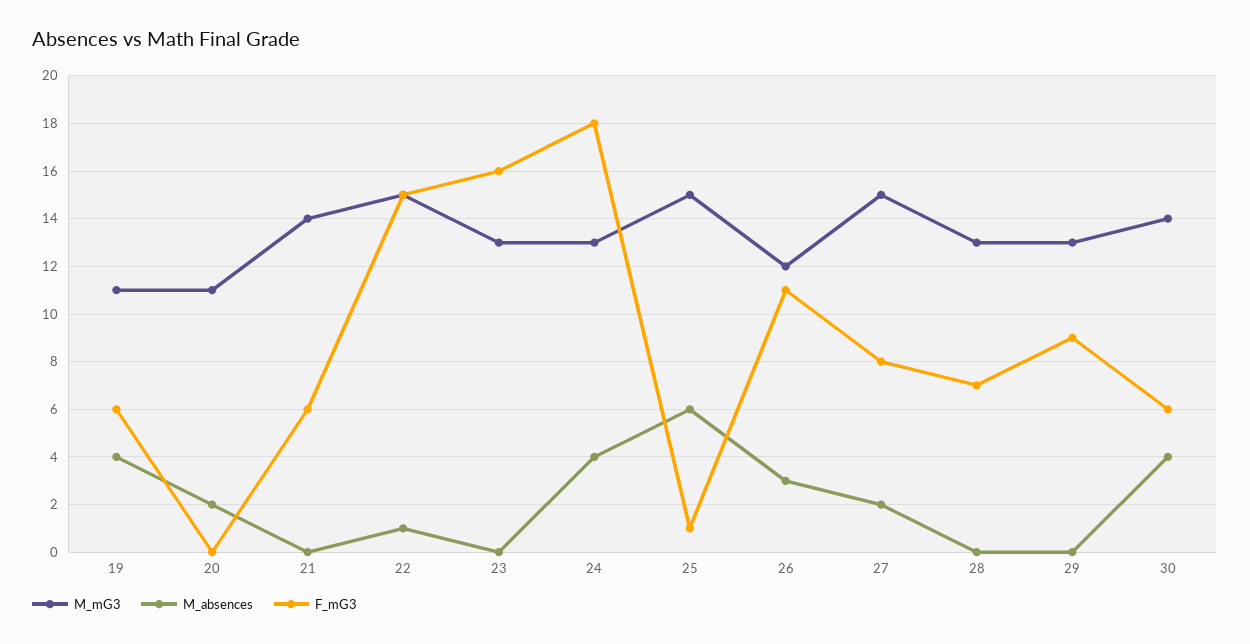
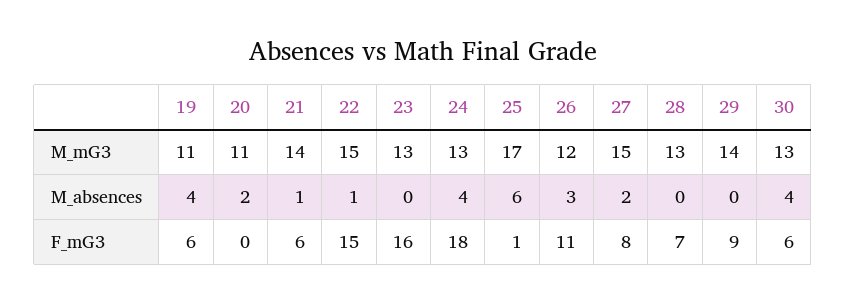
M_absences, 21: 0 -> 1
M_mG3, 25: 15 -> 17
M_mG3, 29: 13 -> 14
M_mG3, 30: 14 -> 13

